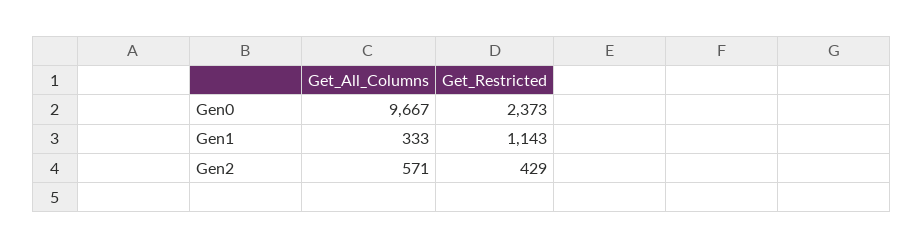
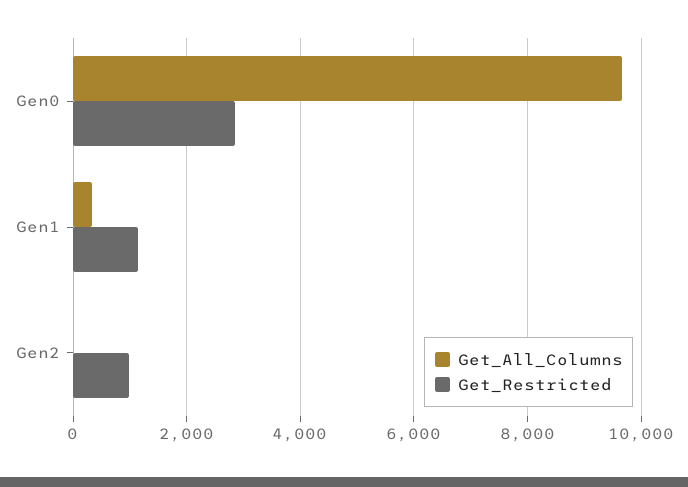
Get_Restricted, Gen0: 2373 -> 2800
Get_All_Columns, Gen2: 571 -> 0
Get_Restricted, Gen2: 429 -> 1000

